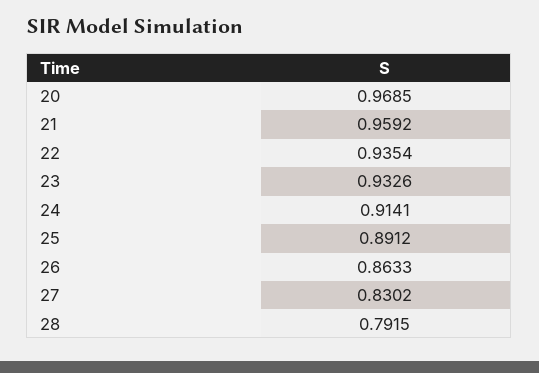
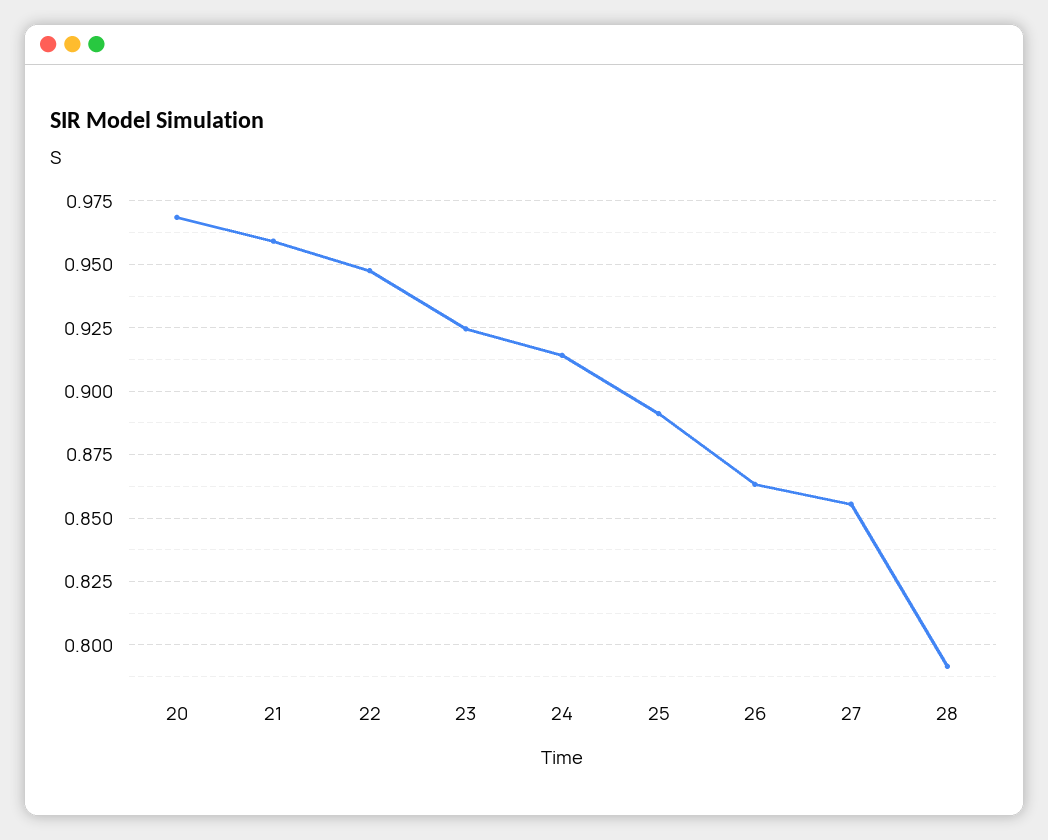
22: 0.9354 -> 0.9475
23: 0.9326 -> 0.925
27: 0.8302 -> 0.855

